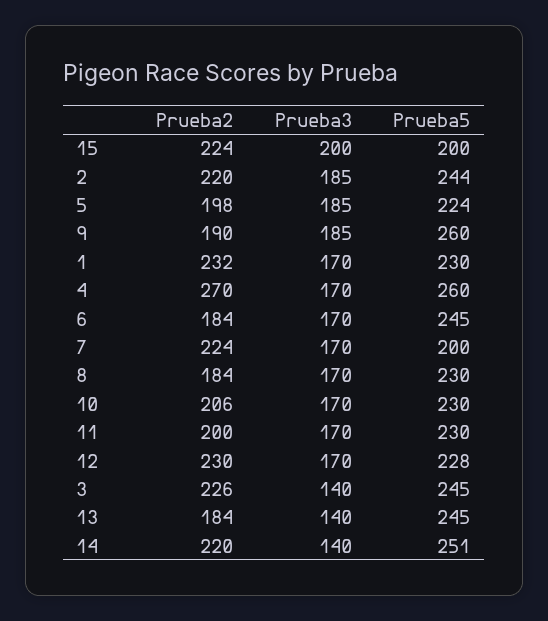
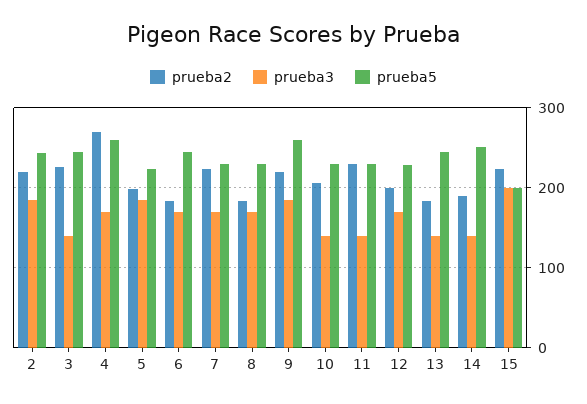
Prueba2, 9: 190 -> 220
Prueba2, 1: 232 -> none
Prueba3, 1: 170 -> none
Prueba5, 1: 230 -> none
Prueba5, 7: 200 -> 230
Prueba3, 10: 170 -> 140
Prueba2, 11: 200 -> 230
Prueba3, 11: 170 -> 140
Prueba2, 12: 230 -> 200
Prueba2, 14: 220 -> 190

